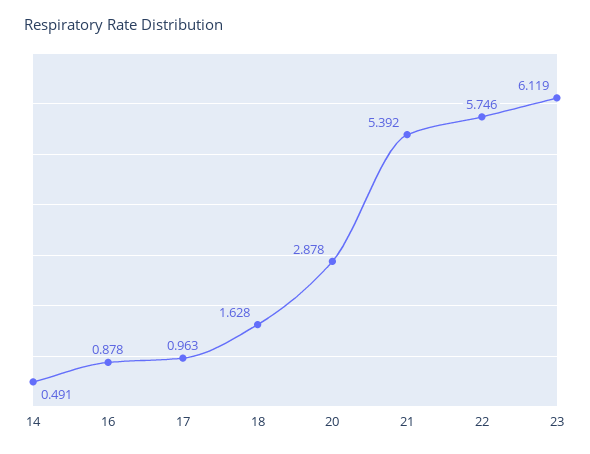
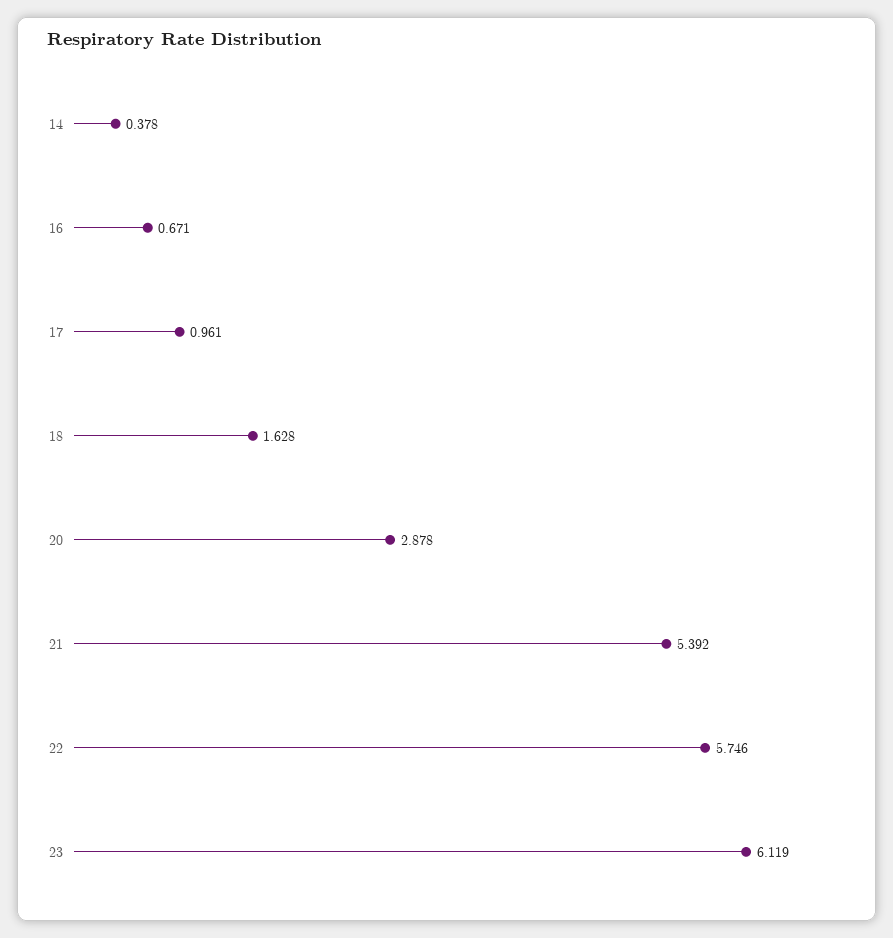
14: 0.491 -> 0.378
16: 0.878 -> 0.671
17: 0.963 -> 0.961

